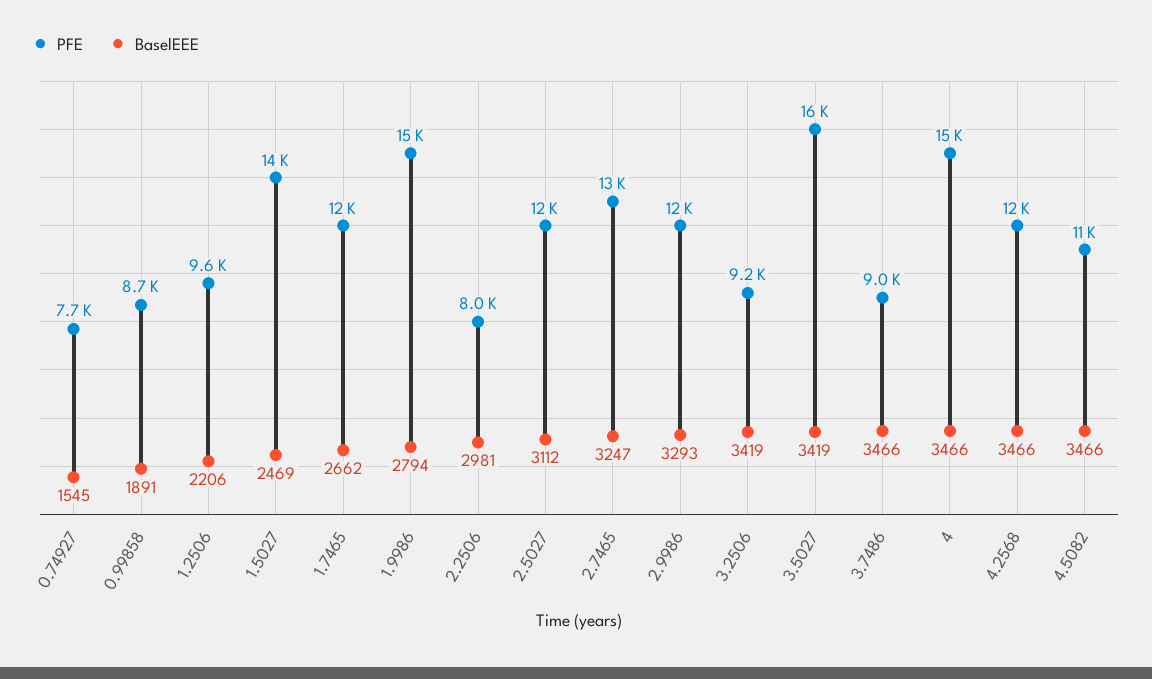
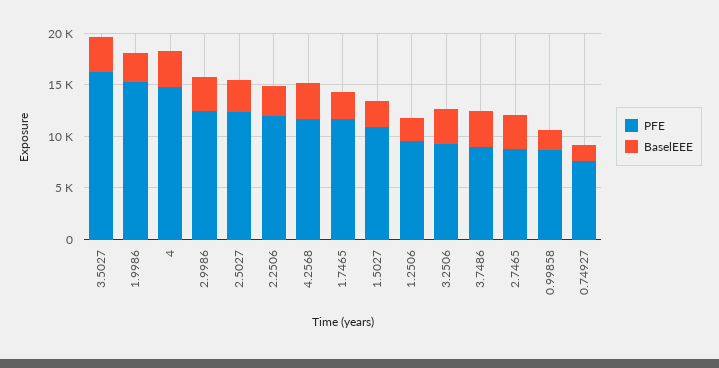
PFE, 1.5027: 14000 -> 11000
PFE, 2.2506: 8000 -> 12000
PFE, 2.7465: 13000 -> 9000
PFE, 4.5082: 11000 -> none
BaselEEE, 4.5082: 3466 -> none

